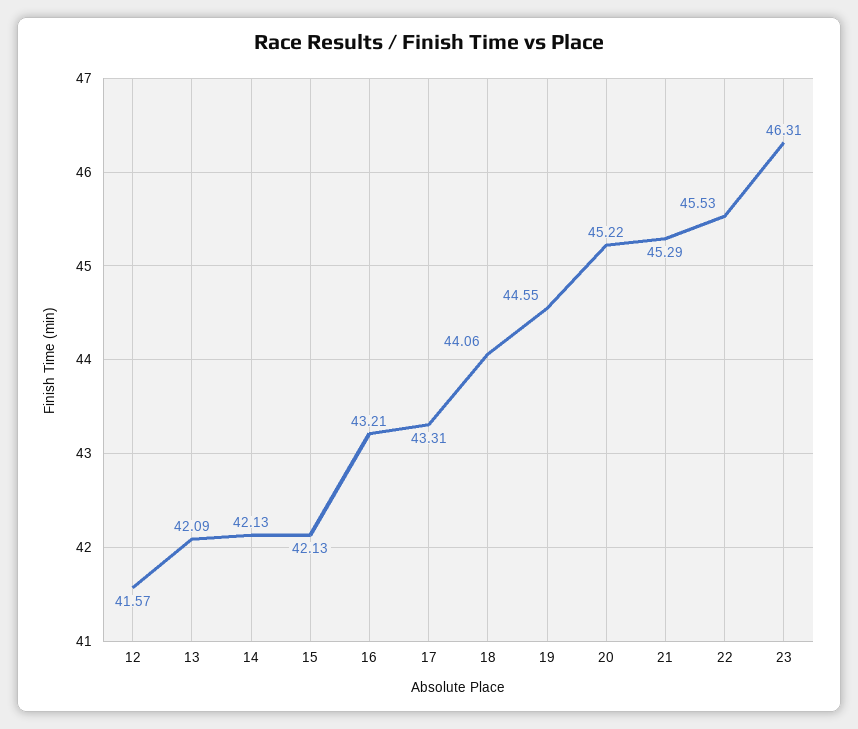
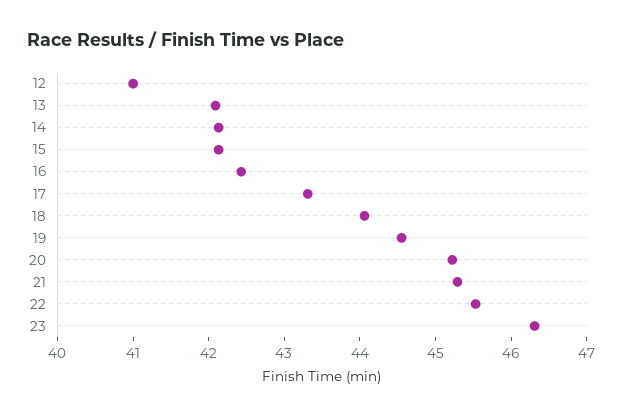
12: 41.57 -> 41
16: 43.21 -> 42.4

